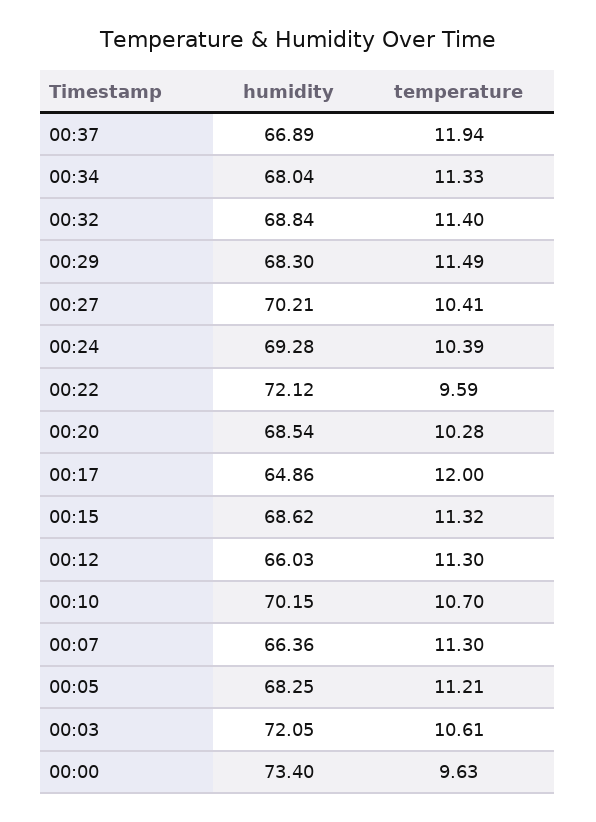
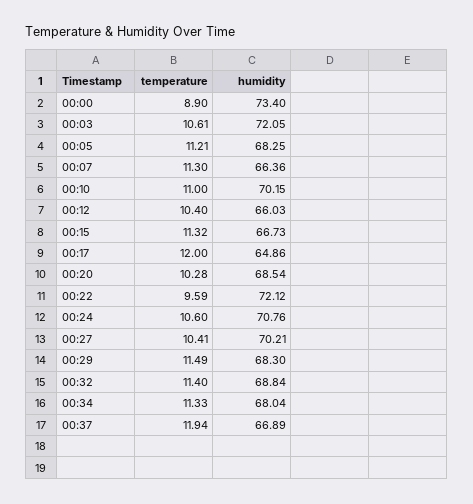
humidity, 00:24: 69.28 -> 70.76
temperature, 00:24: 10.39 -> 10.6
humidity, 00:15: 68.62 -> 66.73
temperature, 00:12: 11.3 -> 10.4
temperature, 00:10: 10.7 -> 11
temperature, 00:00: 9.63 -> 8.9

